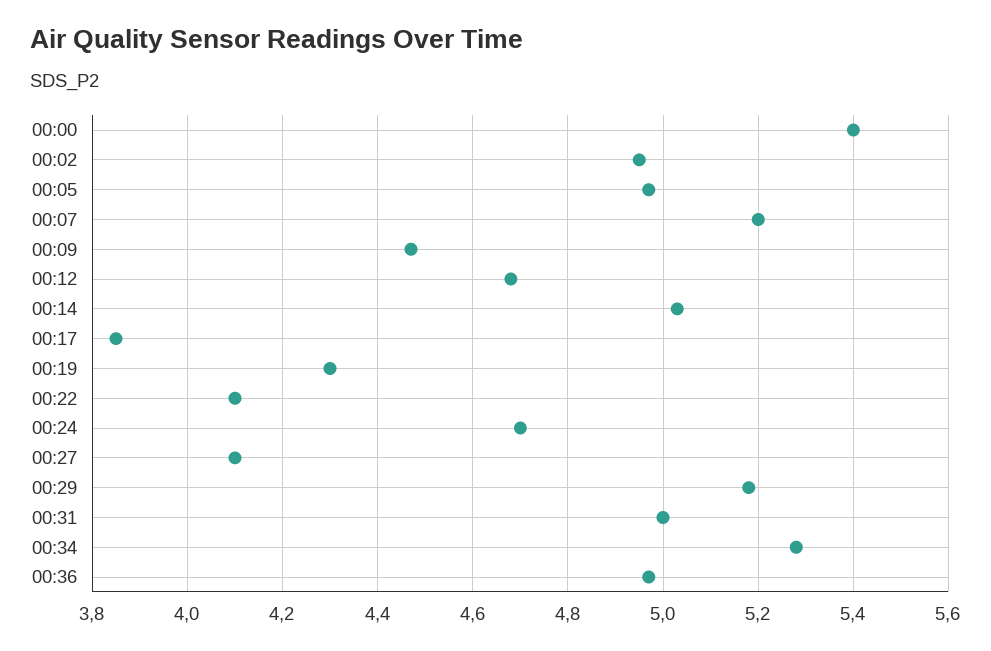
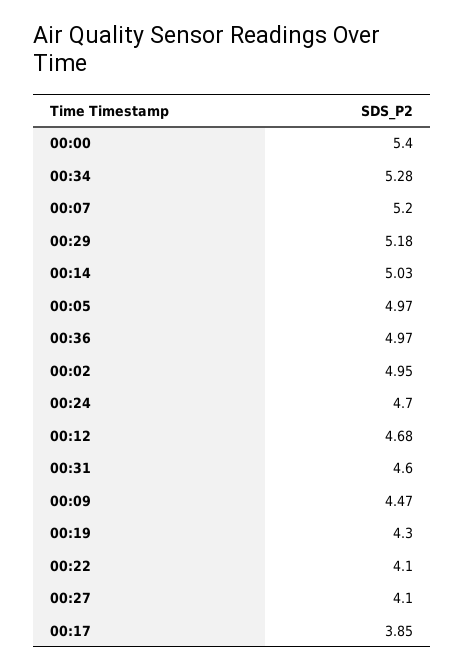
00:31: 5 -> 4.6

